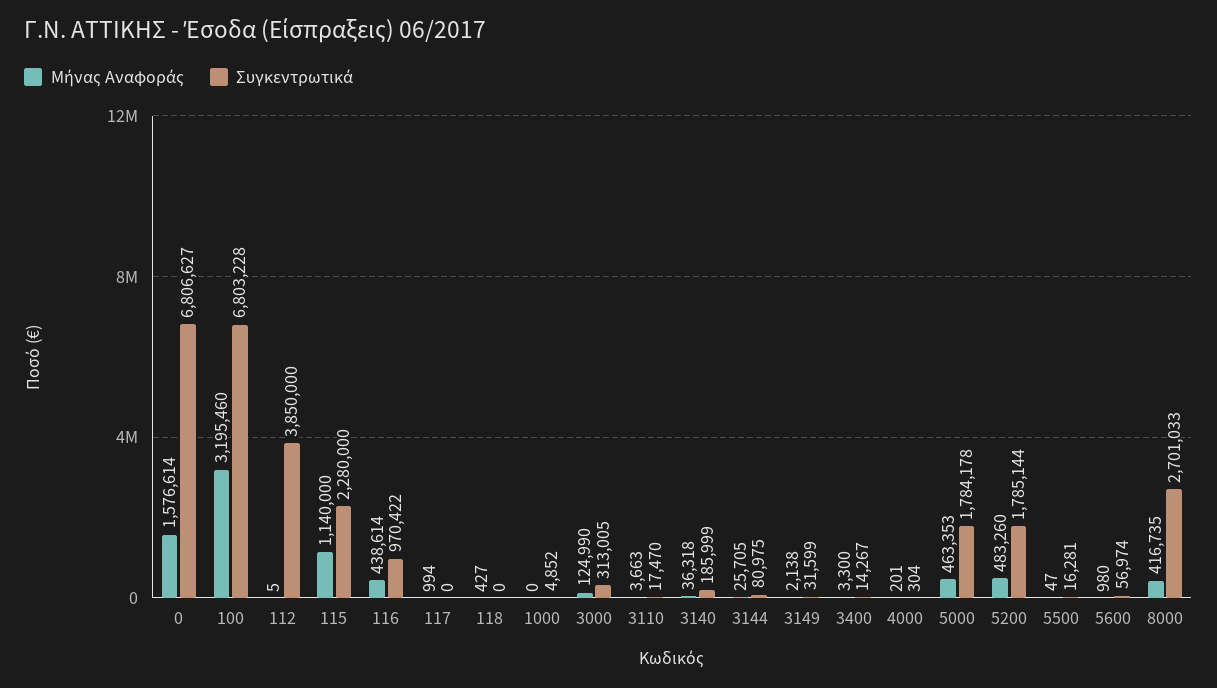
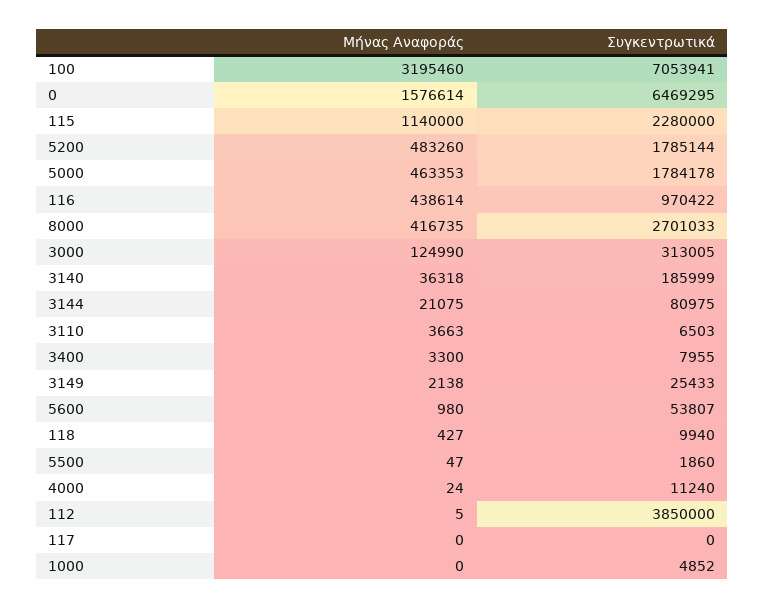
Συγκεντρωτικά, 0: 6806627 -> 6469295
Συγκεντρωτικά, 100: 6803228 -> 7053941
Μήνας Αναφοράς, 117: 994 -> 0
Συγκεντρωτικά, 118: 0 -> 9940
Συγκεντρωτικά, 3110: 17470 -> 6503
Μήνας Αναφοράς, 3144: 25705 -> 21075
Συγκεντρωτικά, 3149: 31599 -> 25433
Συγκεντρωτικά, 3400: 14267 -> 7955
Μήνας Αναφοράς, 4000: 201 -> 24
Συγκεντρωτικά, 4000: 304 -> 11240
Συγκεντρωτικά, 5500: 16281 -> 1860
Συγκεντρωτικά, 5600: 56974 -> 53807

